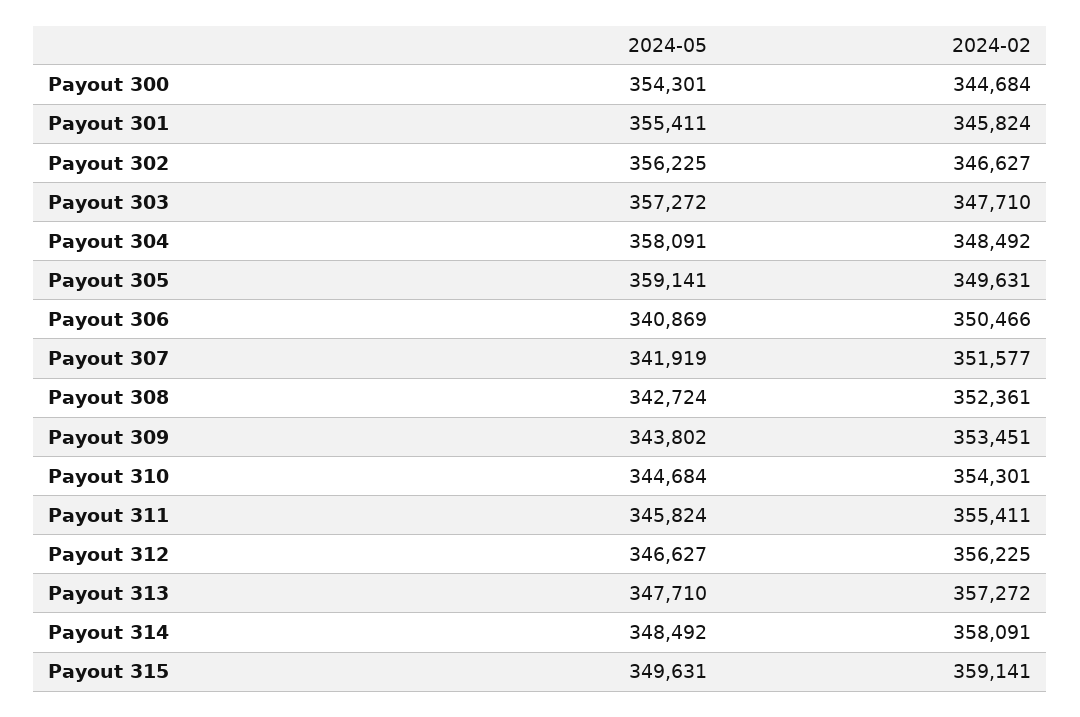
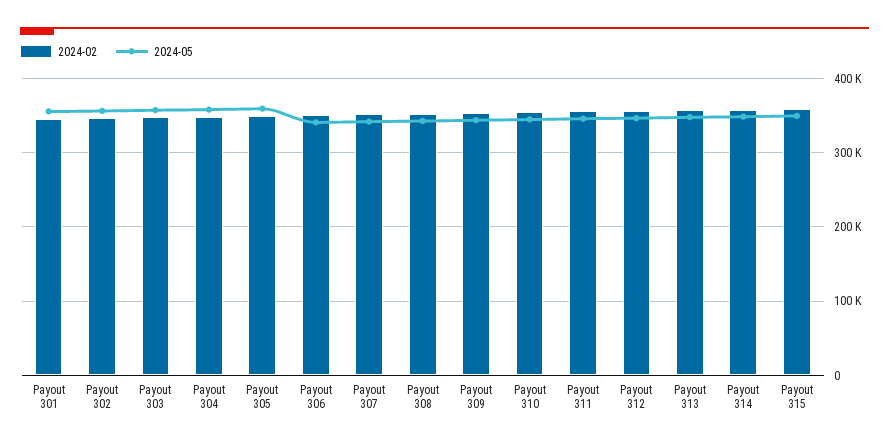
2024-05, Payout 300: 354301 -> none
2024-02, Payout 300: 344684 -> none

